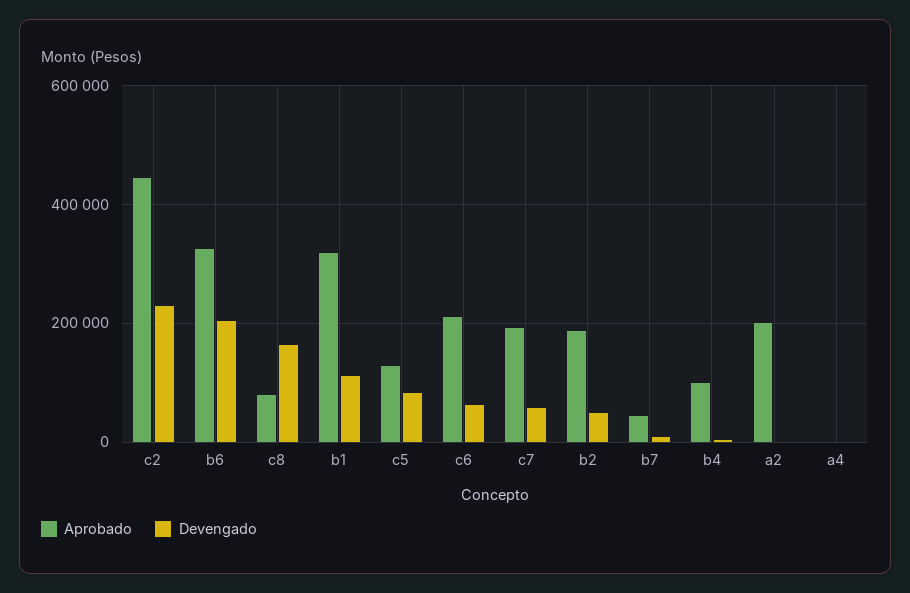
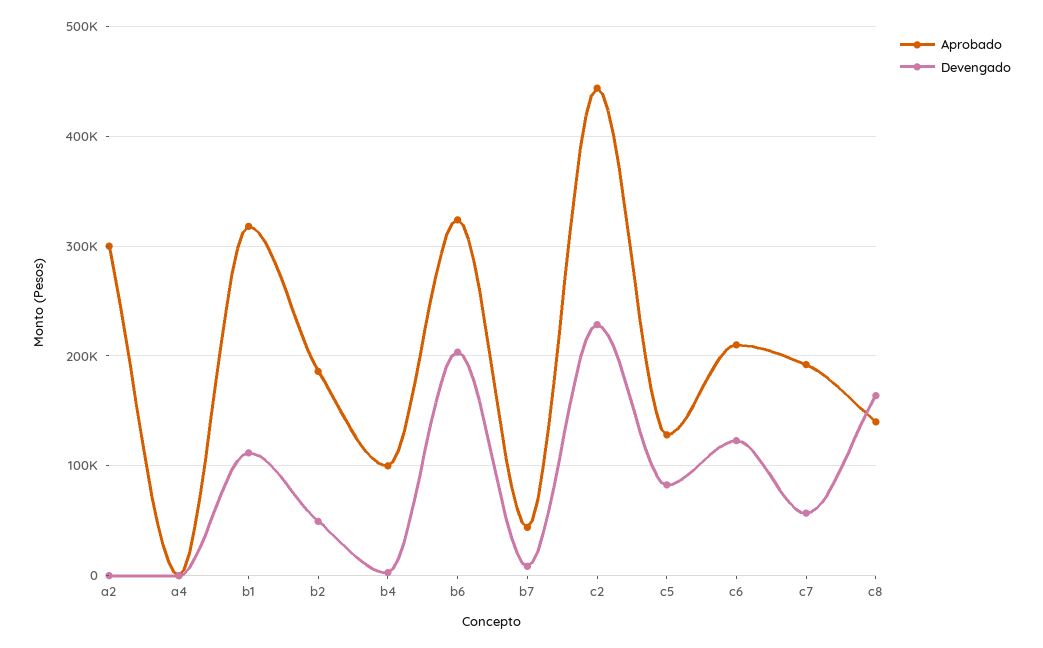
Aprobado, c8: 80000 -> 140000
Devengado, c6: 60000 -> 120000
Aprobado, a2: 200000 -> 300000

